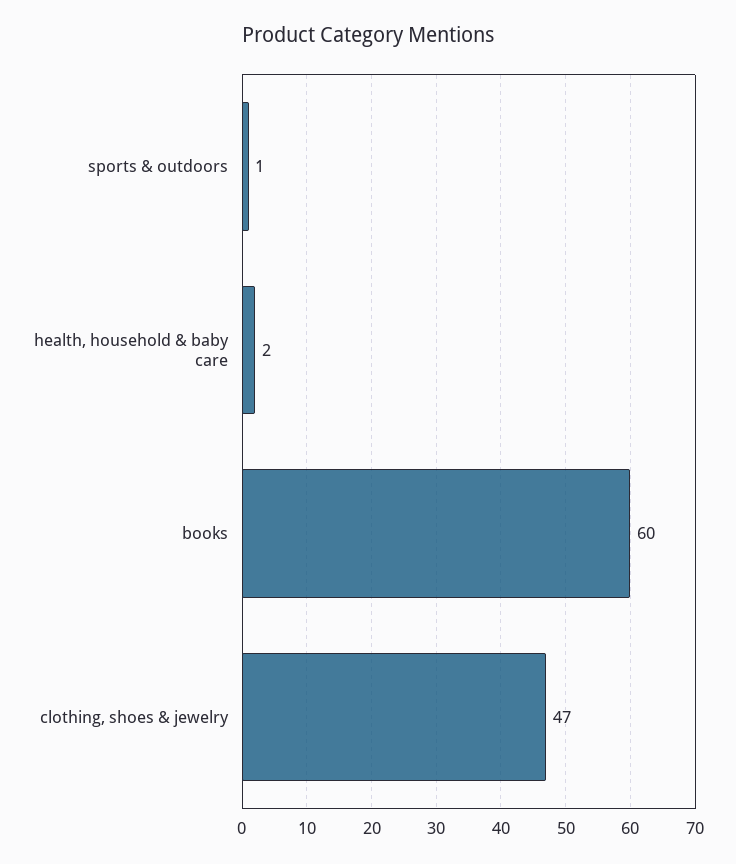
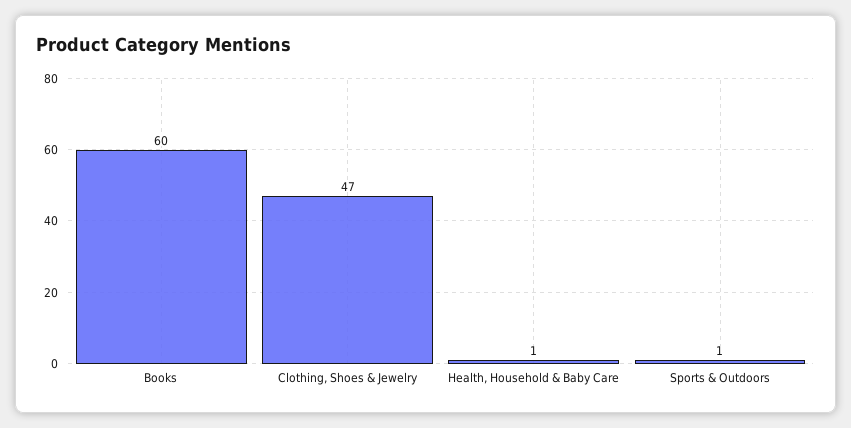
health, household & baby care: 2 -> 1

